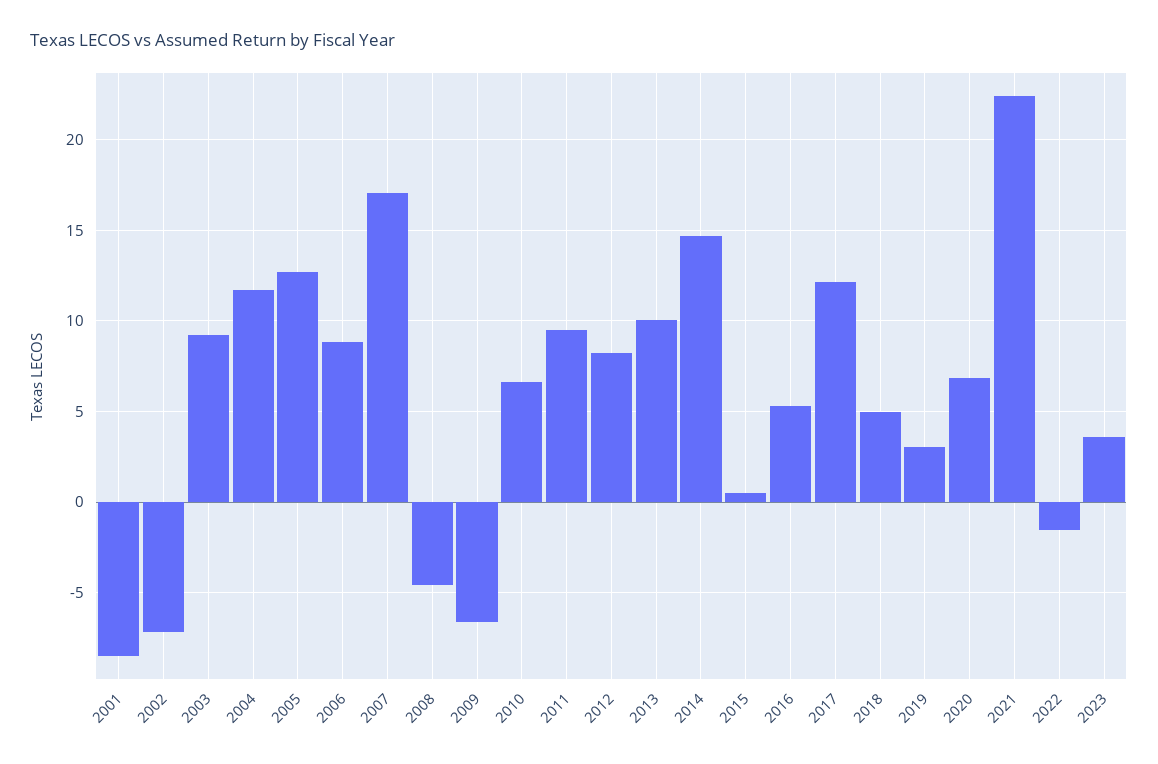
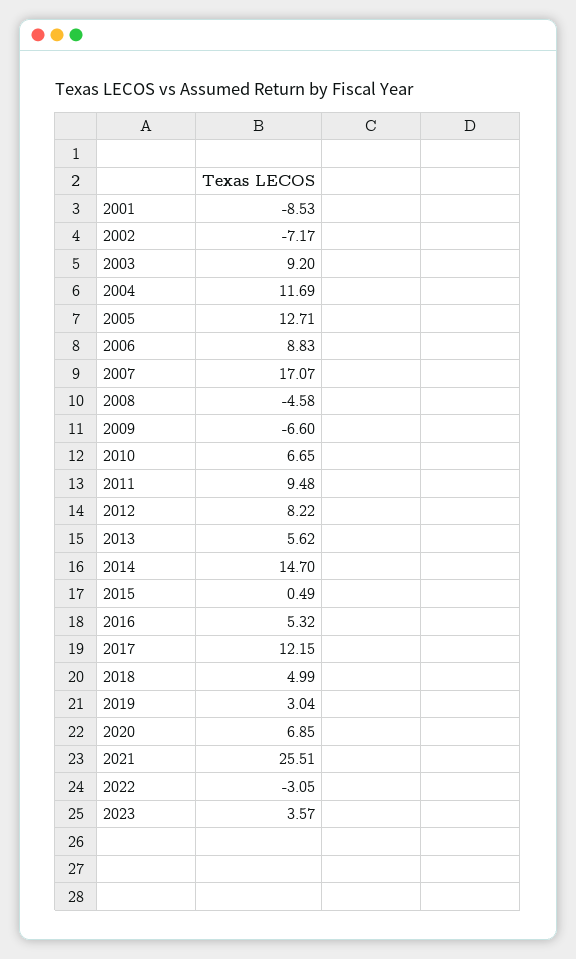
2013: 10 -> 5.62
2021: 22.5 -> 25.51
2022: -1.5 -> -3.05

